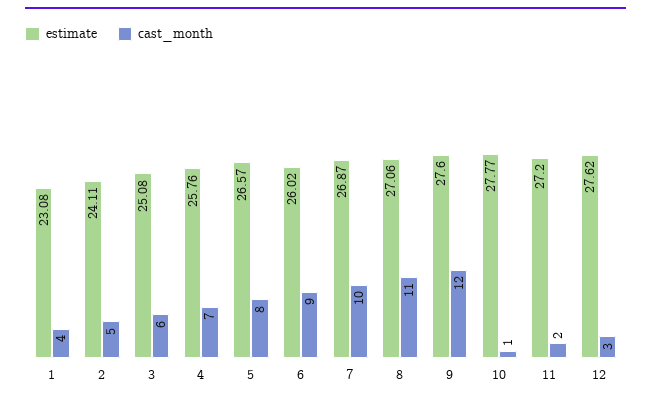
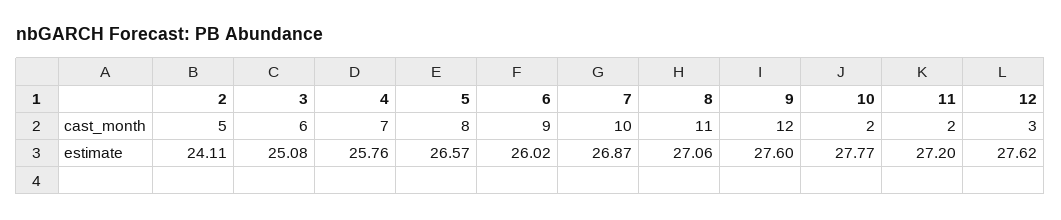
estimate, 1: 23.08 -> none
cast_month, 1: 4 -> none
cast_month, 10: 1 -> 2

